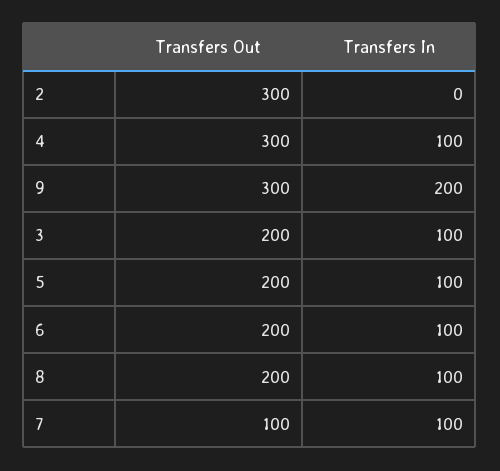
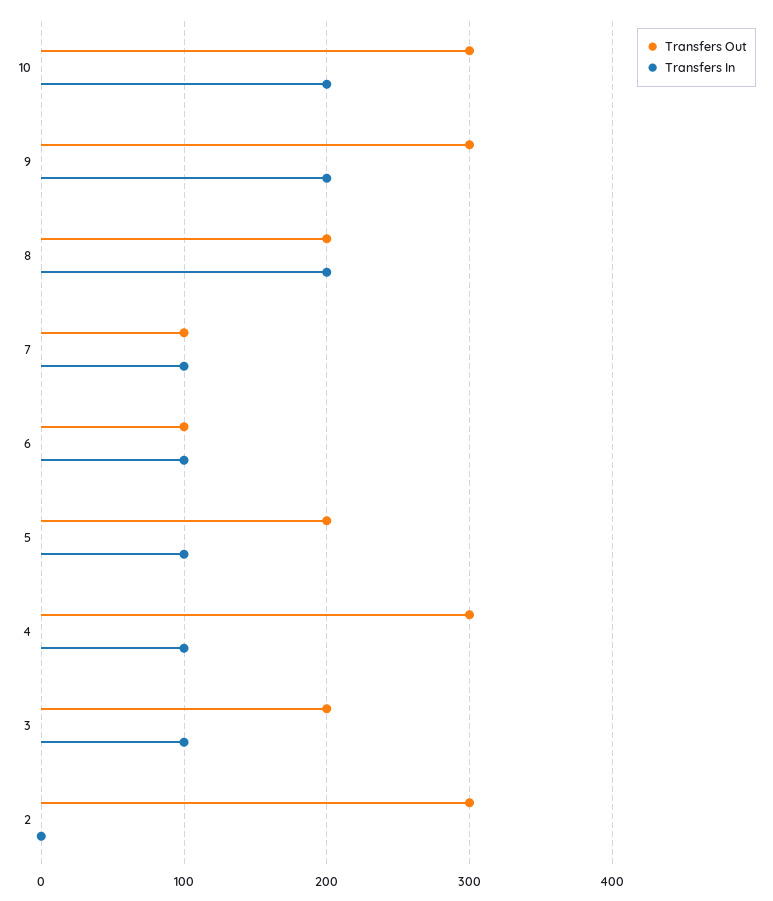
Transfers Out, 6: 200 -> 100
Transfers In, 8: 100 -> 200
Transfers Out, 10: none -> 300
Transfers In, 10: none -> 200

